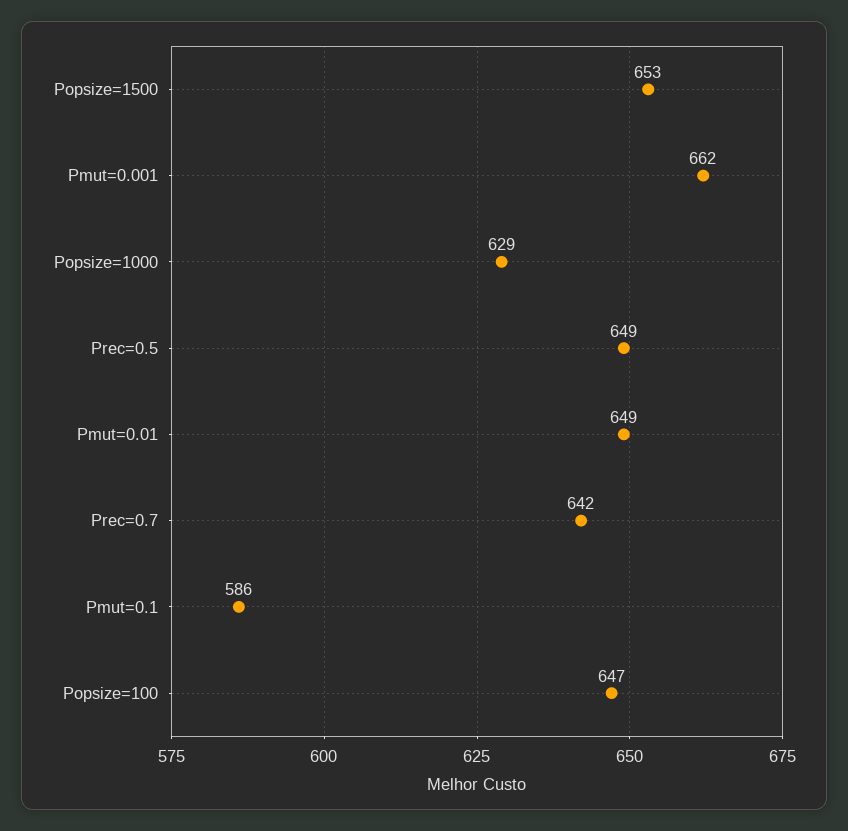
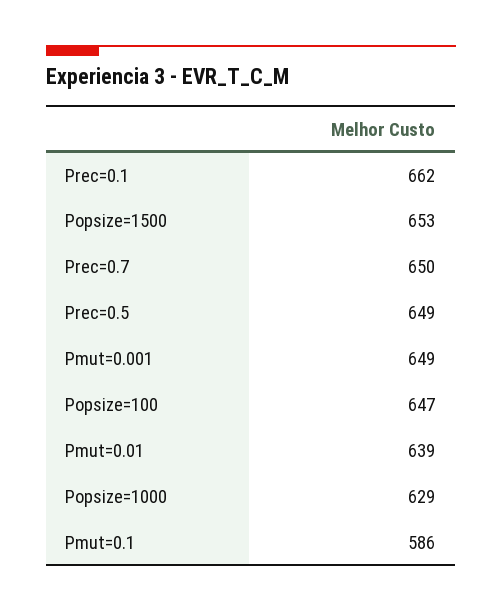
Pmut=0.001: 662 -> 649
Pmut=0.01: 649 -> 639
Prec=0.7: 642 -> 650
Prec=0.1: none -> 662

